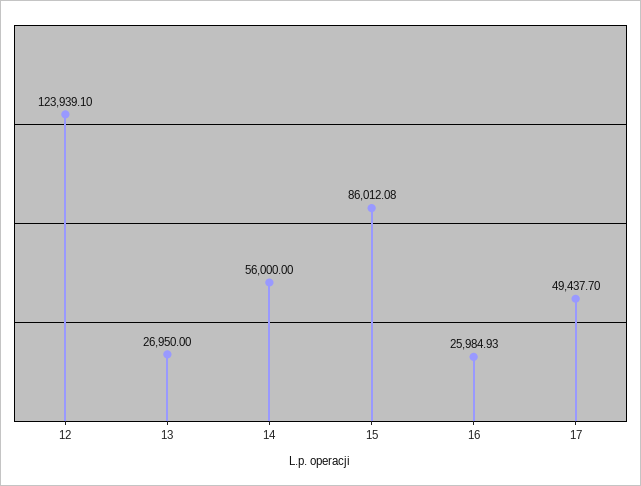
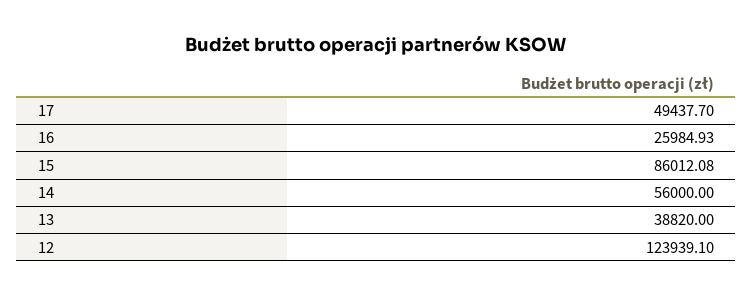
13: 26950 -> 38820

